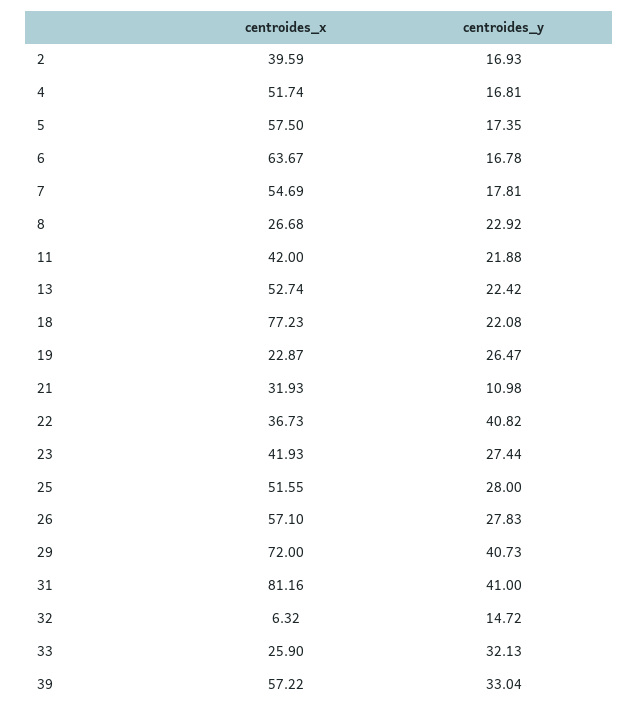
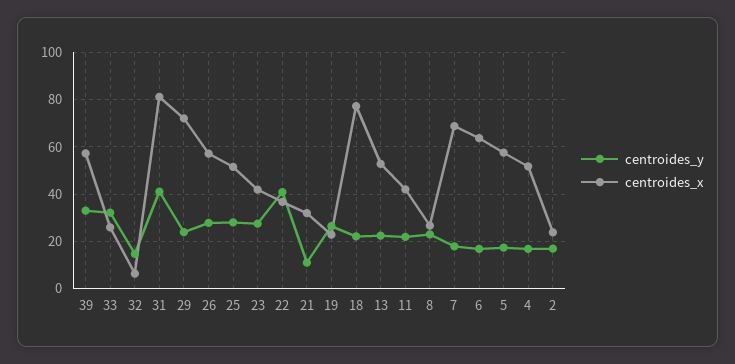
centroides_x, 2: 39.59 -> 25
centroides_x, 7: 54.69 -> 70
centroides_y, 29: 40.73 -> 25

